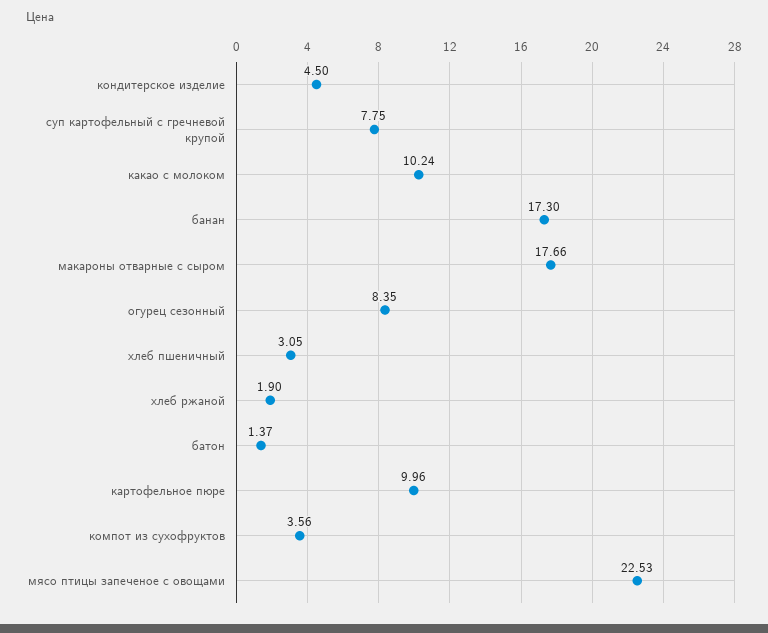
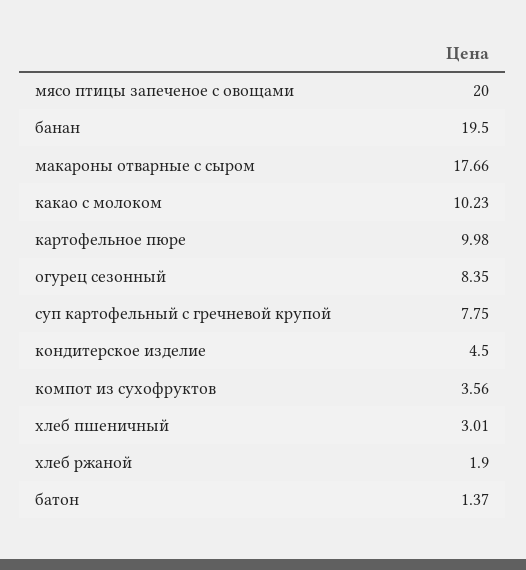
какао с молоком: 10.24 -> 10.23
банан: 17.3 -> 19.5
хлеб пшеничный: 3.05 -> 3.01
картофельное пюре: 9.96 -> 9.98
мясо птицы запеченое с овощами: 22.53 -> 20

